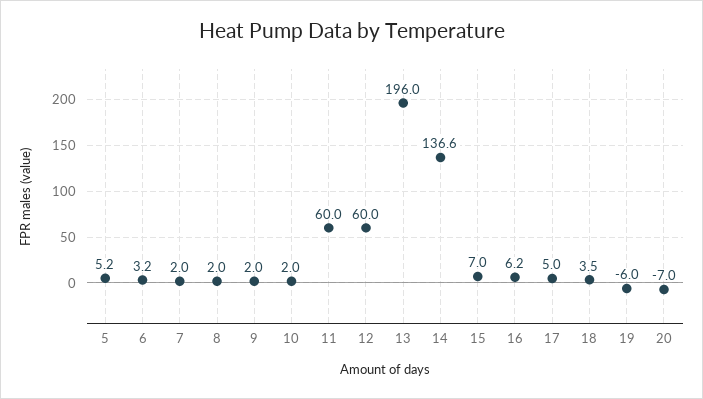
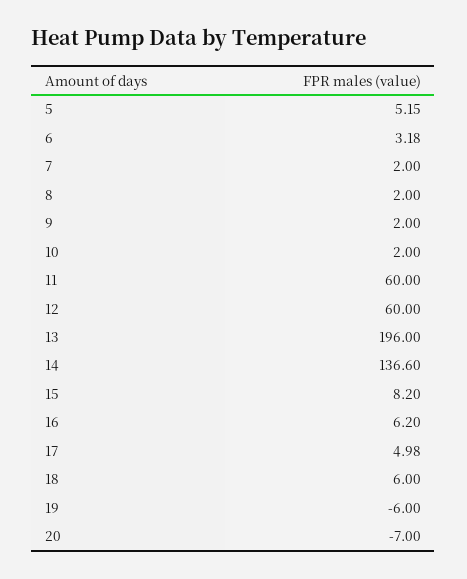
15: 7 -> 8.2
18: 3.5 -> 6

